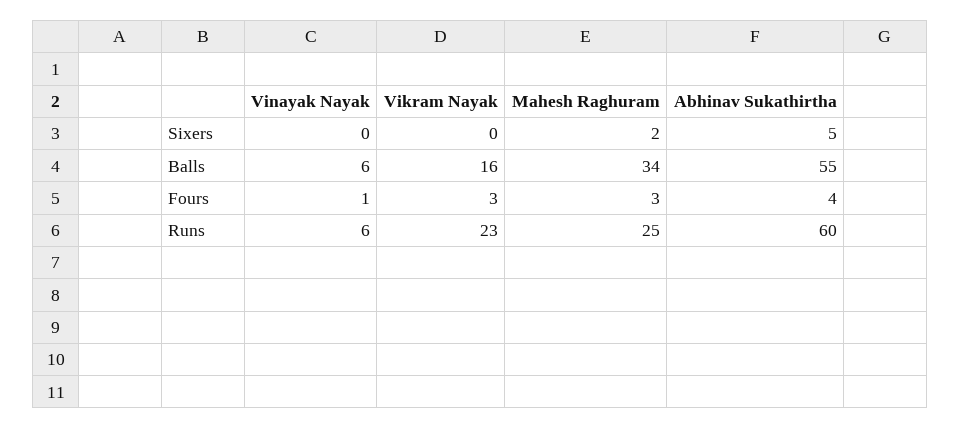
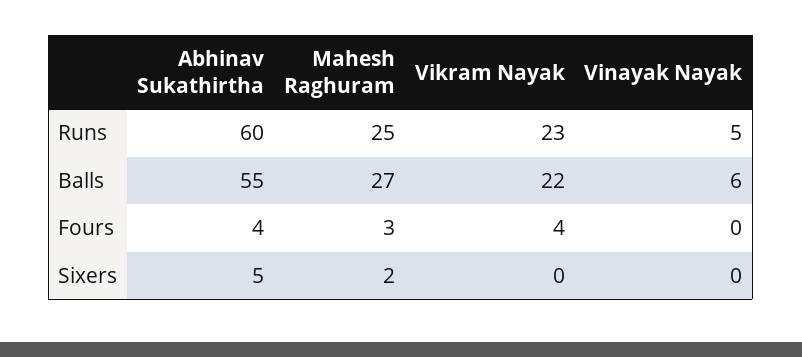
Vikram Nayak, Balls: 16 -> 22
Mahesh Raghuram, Balls: 34 -> 27
Vinayak Nayak, Fours: 1 -> 0
Vikram Nayak, Fours: 3 -> 4
Vinayak Nayak, Runs: 6 -> 5

